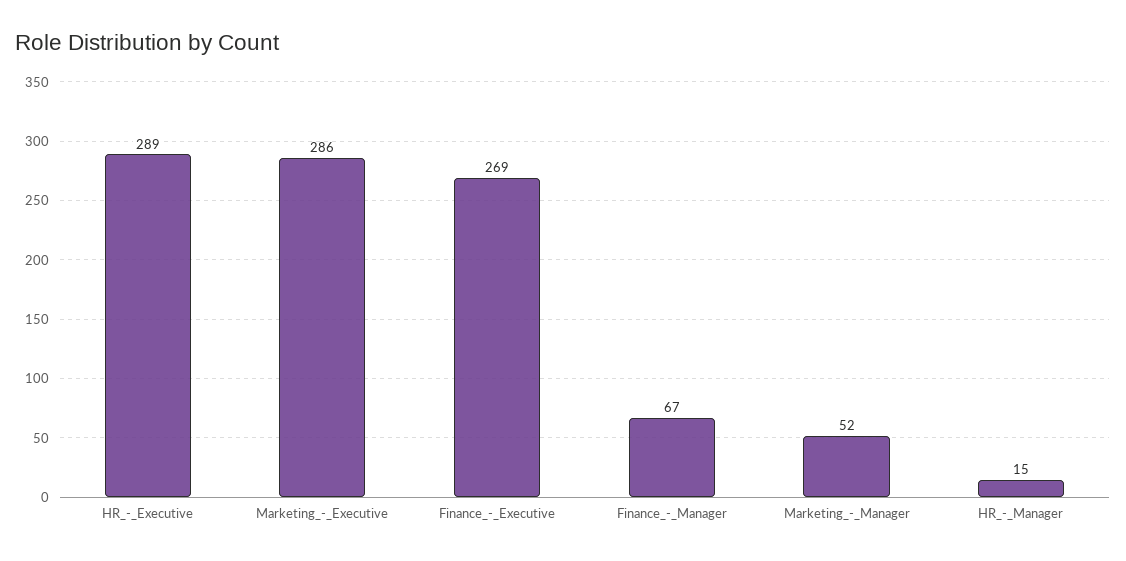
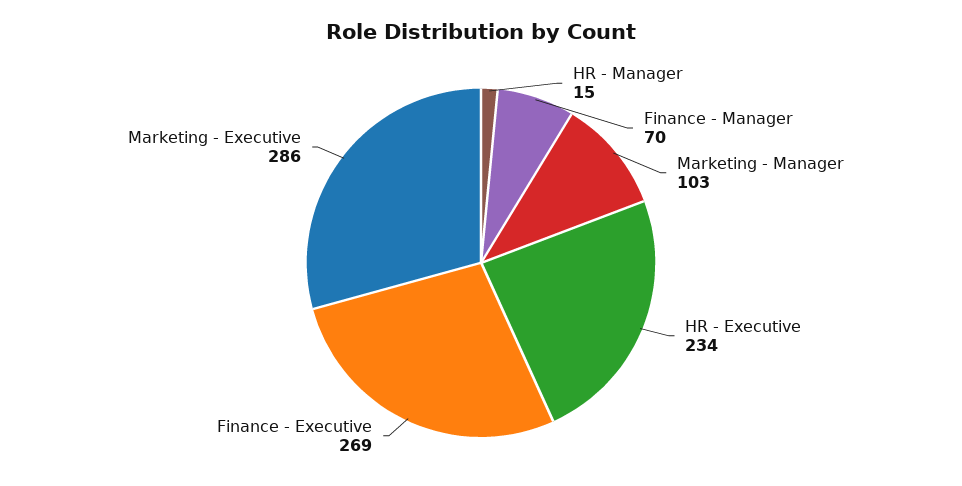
HR_-_Executive: 289 -> 234
Finance_-_Manager: 67 -> 70
Marketing_-_Manager: 52 -> 103

